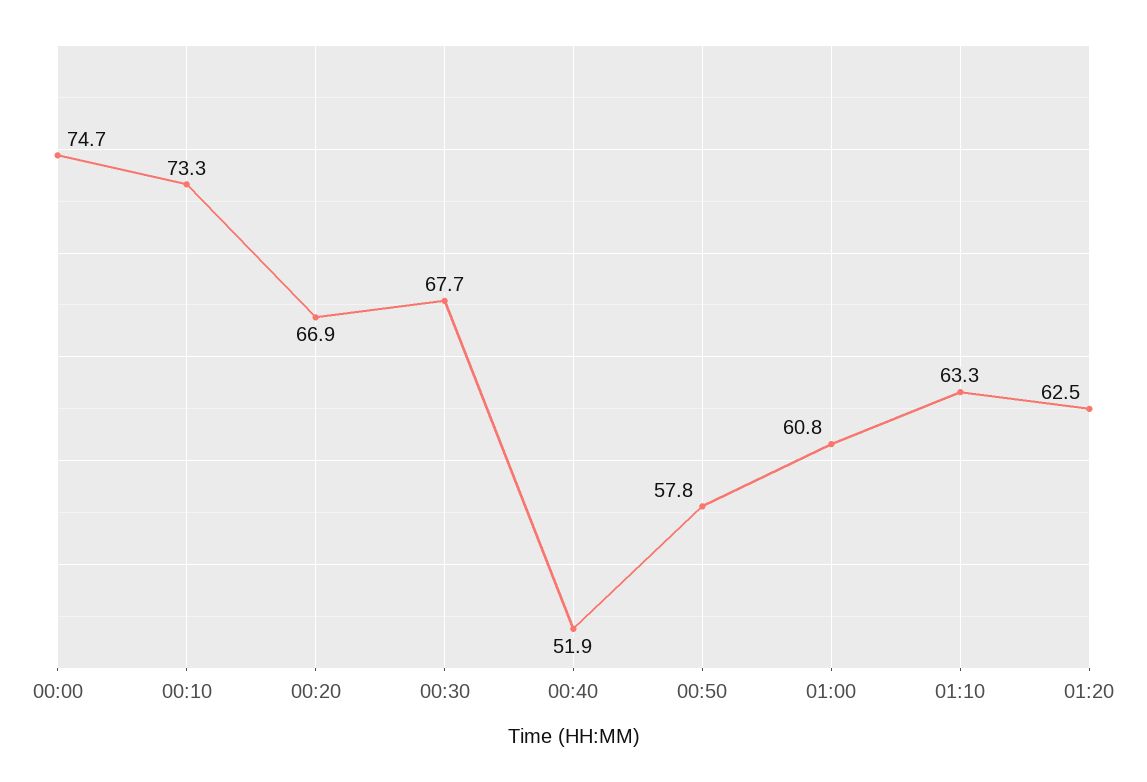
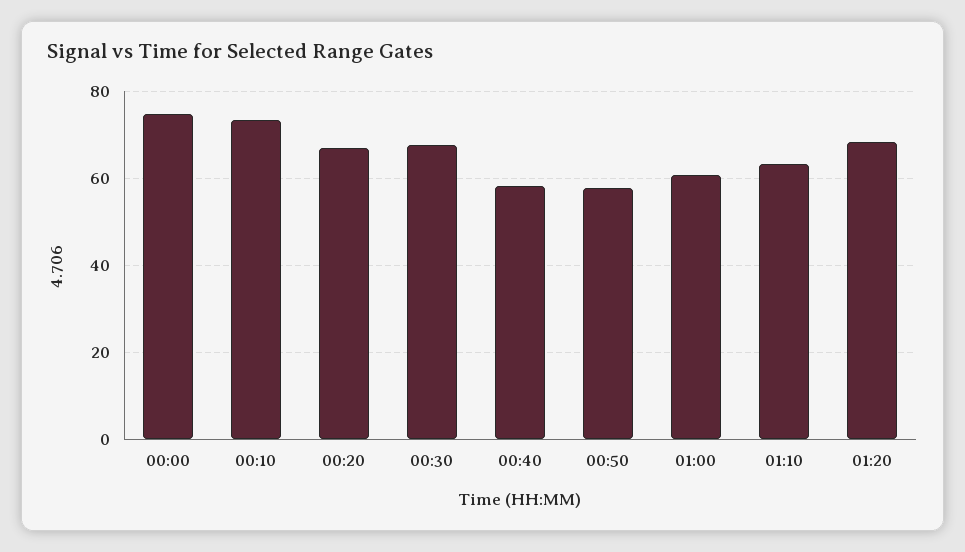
00:40: 51.9 -> 58
01:20: 62.5 -> 68

